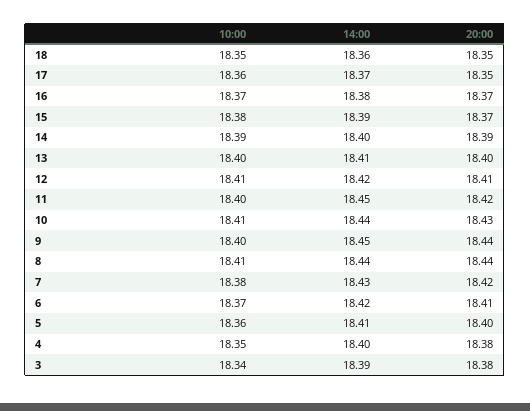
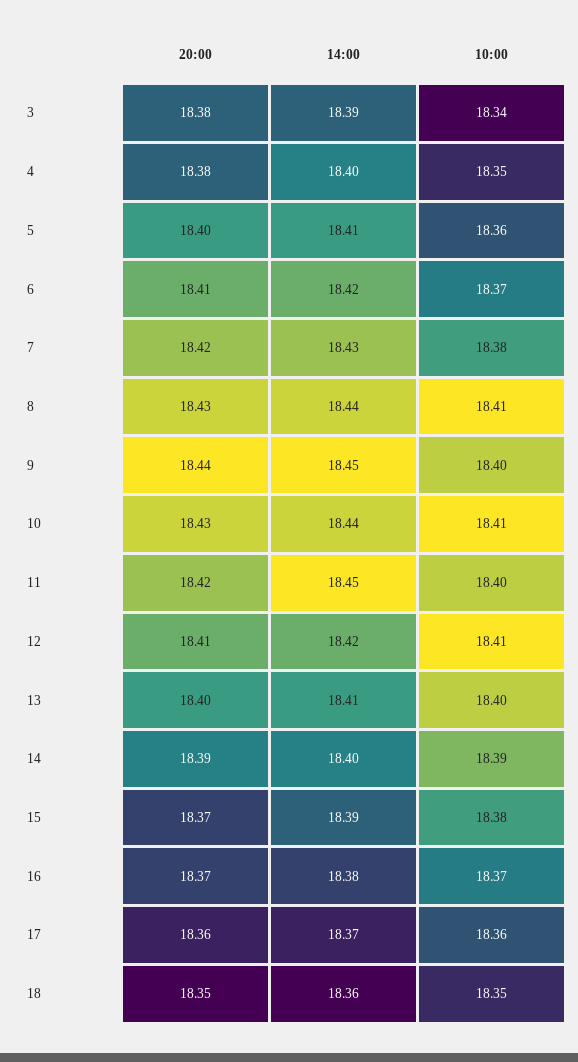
20:00, 17: 18.35 -> 18.36
20:00, 8: 18.44 -> 18.43

